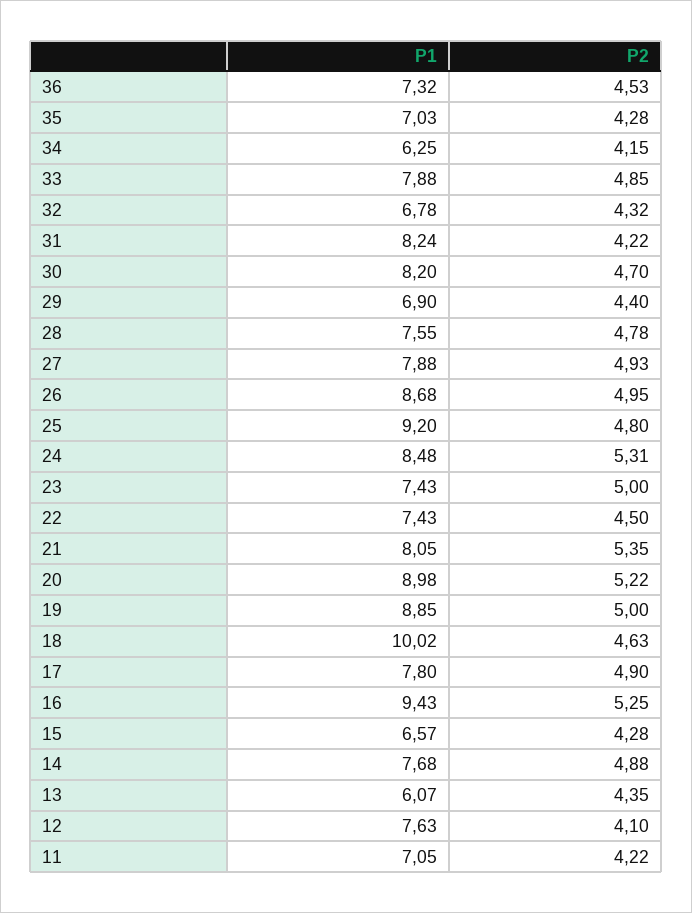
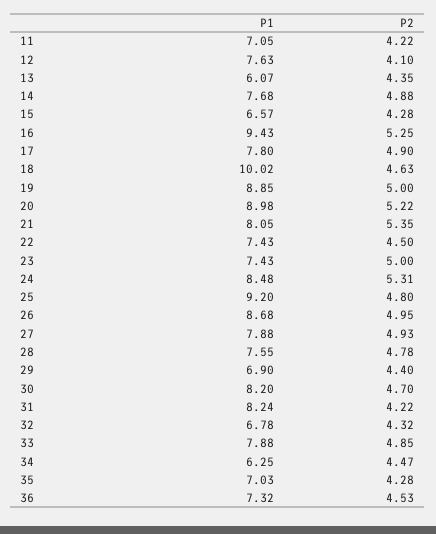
P2, 34: 4.15 -> 4.47

